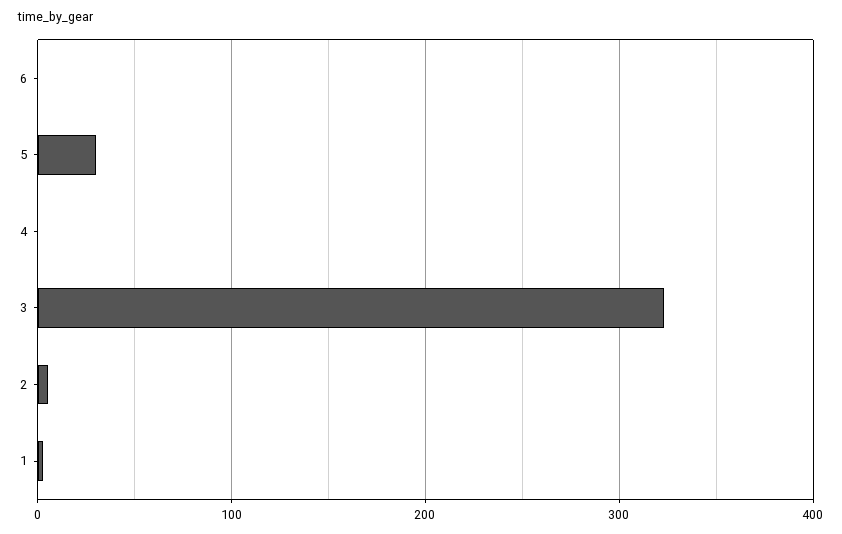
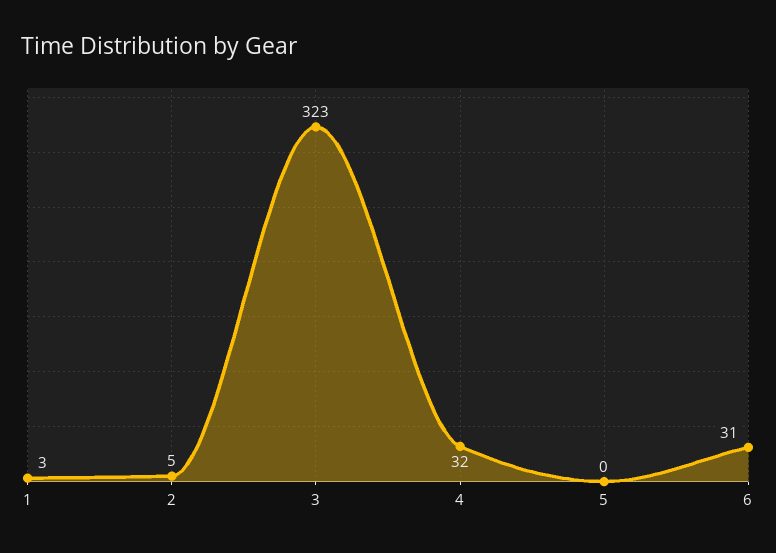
6: 0 -> 31
5: 30 -> 0
4: 0 -> 32

